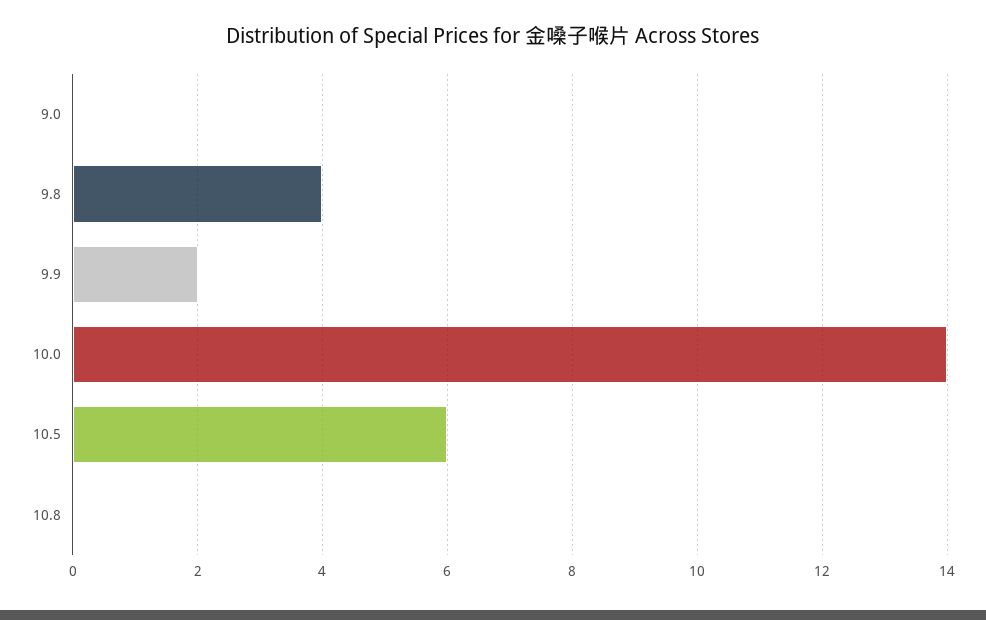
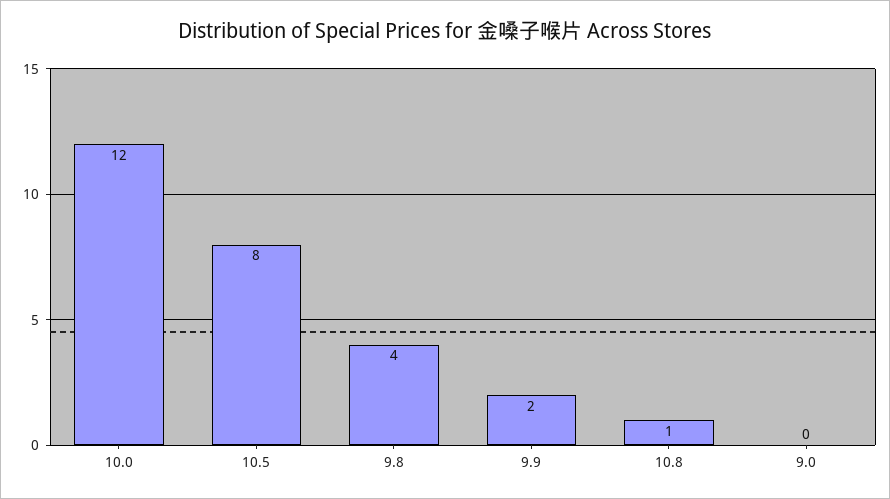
10.0: 14 -> 12
10.5: 6 -> 8
10.8: 0 -> 1

